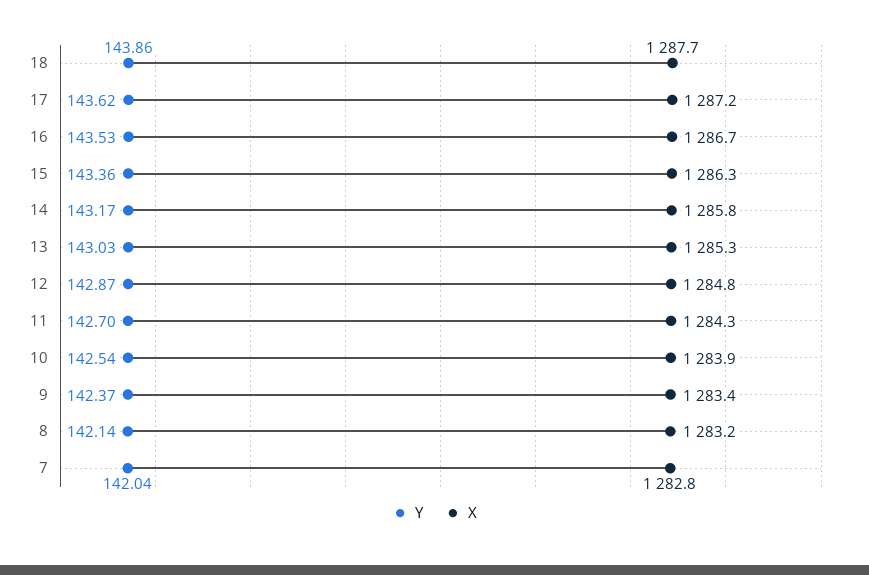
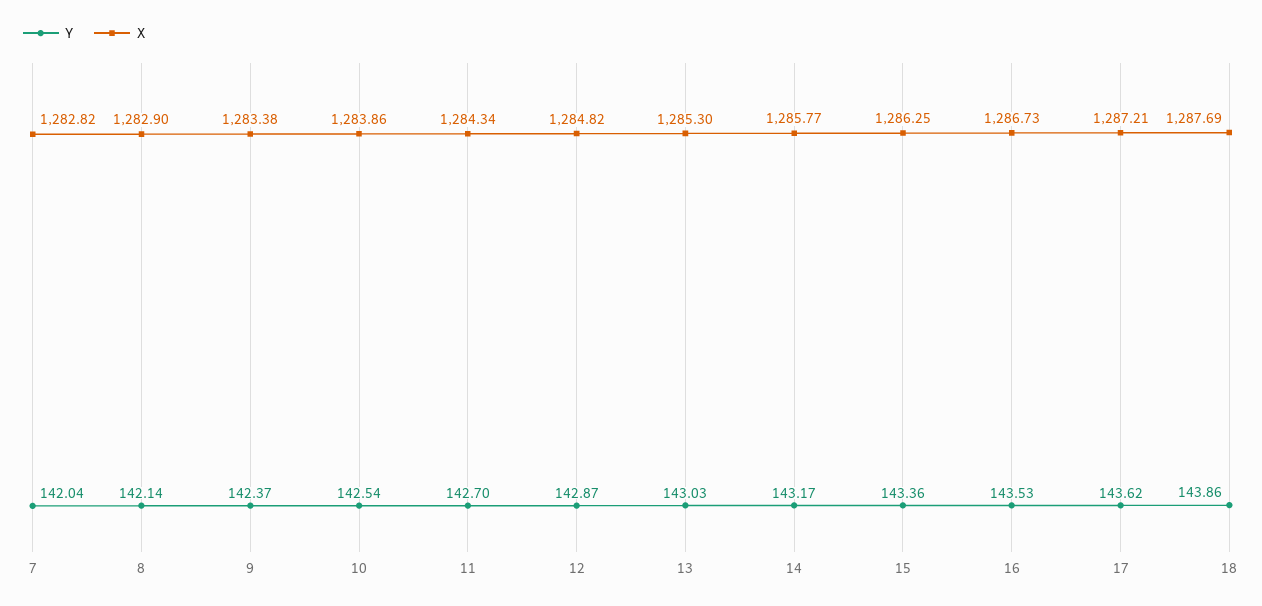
X, 8: 1283.2 -> 1282.9

